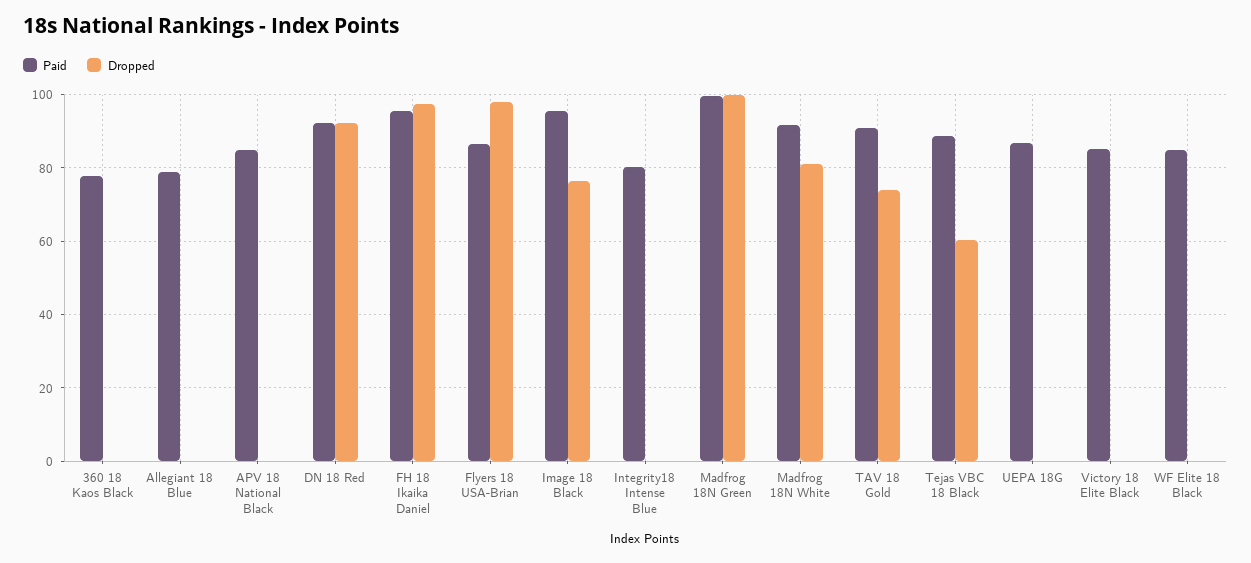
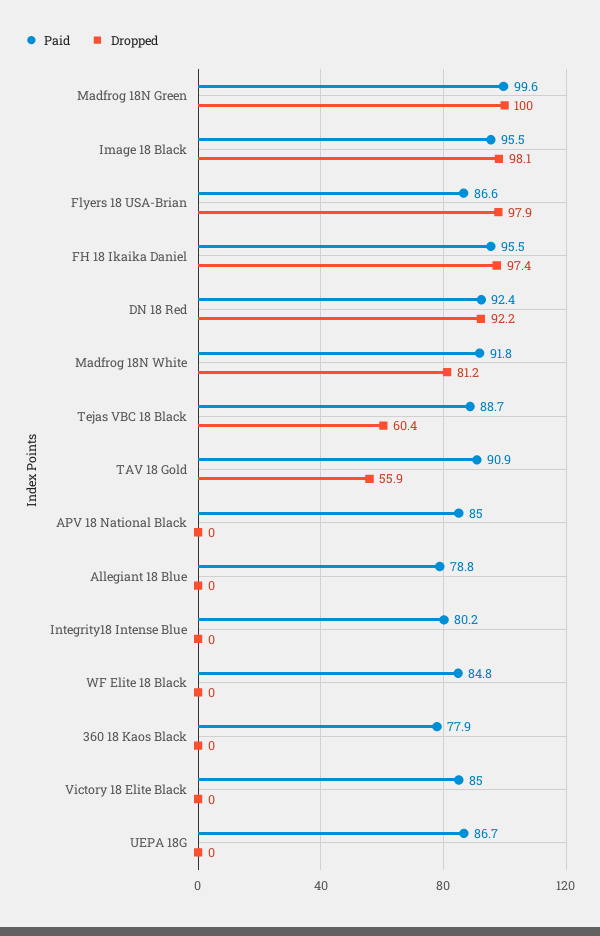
Dropped, Image 18 Black: 76 -> 98.1
Dropped, TAV 18 Gold: 74 -> 55.9

